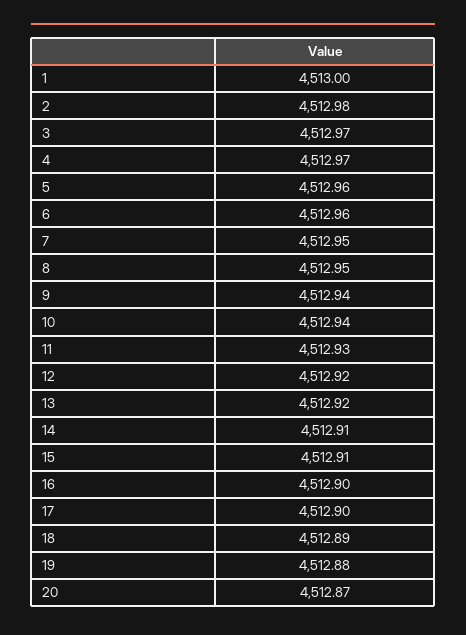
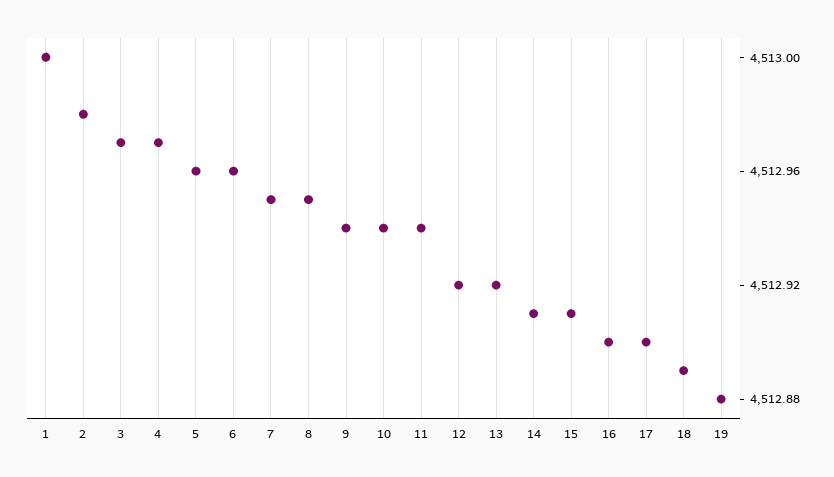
11: 4512.93 -> 4512.94
20: 4512.87 -> none

